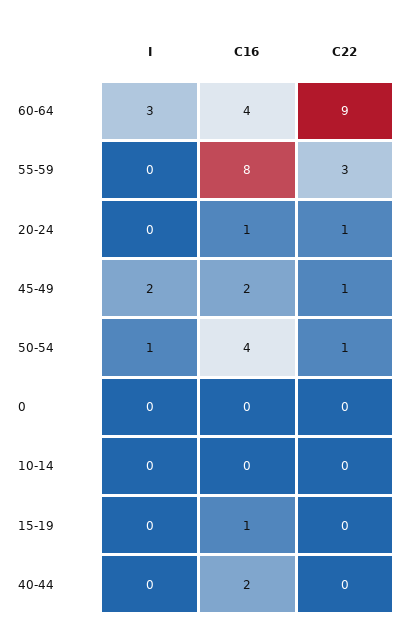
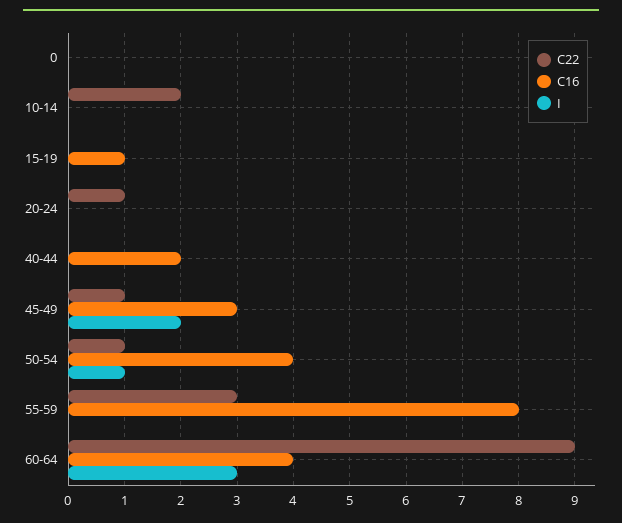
C16, 20-24: 1 -> 0
C16, 45-49: 2 -> 3
C22, 10-14: 0 -> 2

